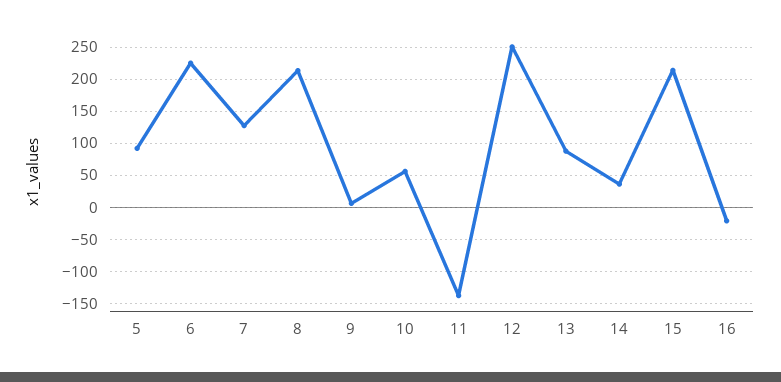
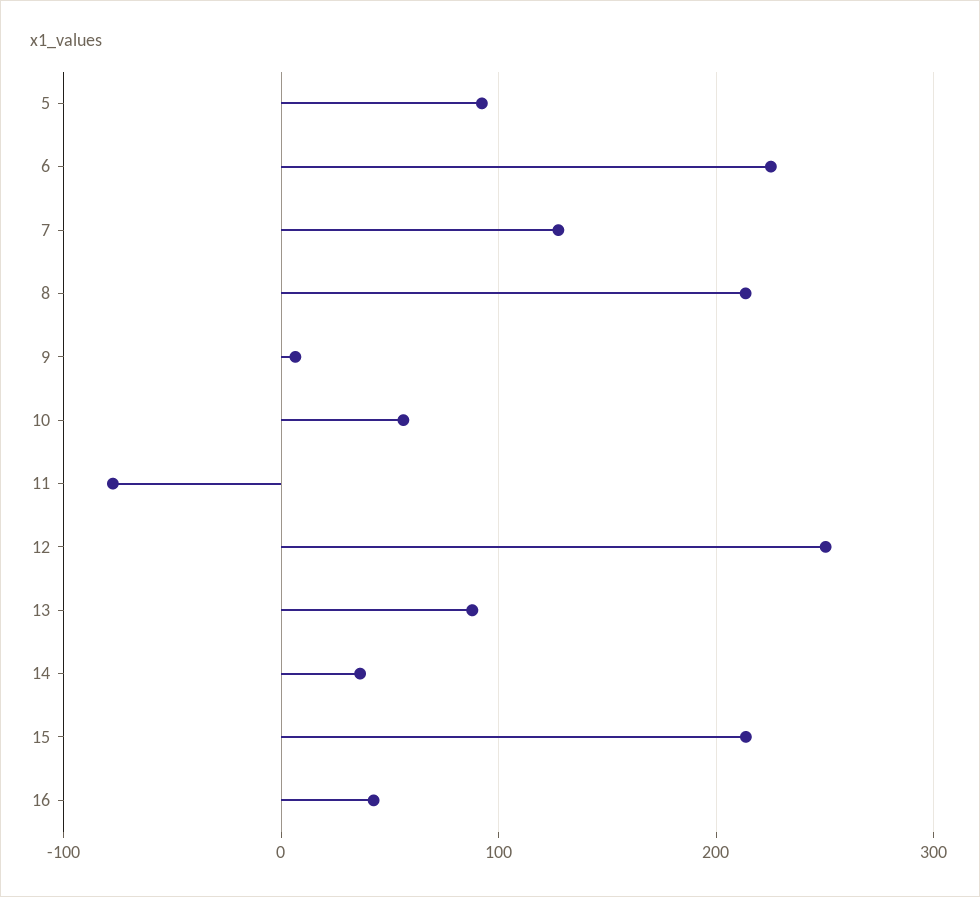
11: -140 -> -80
16: -20 -> 40

